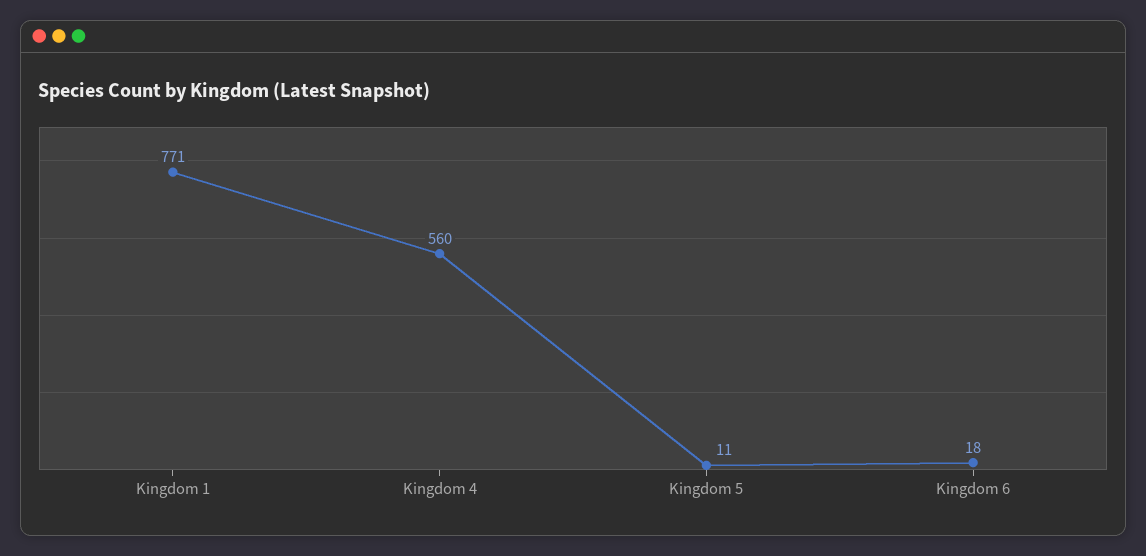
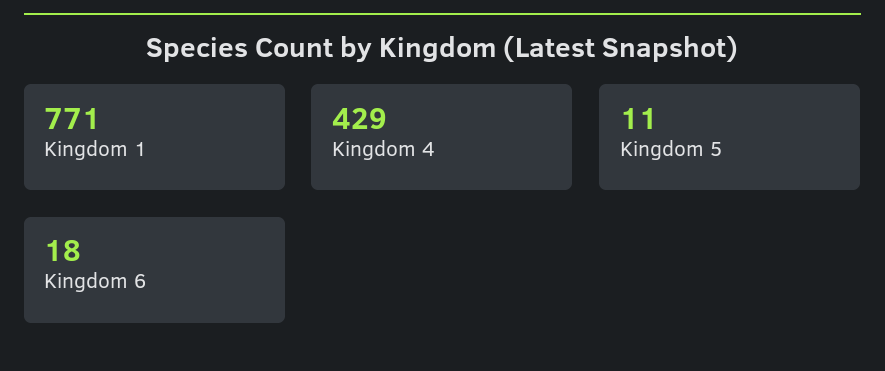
Kingdom 4: 560 -> 429

